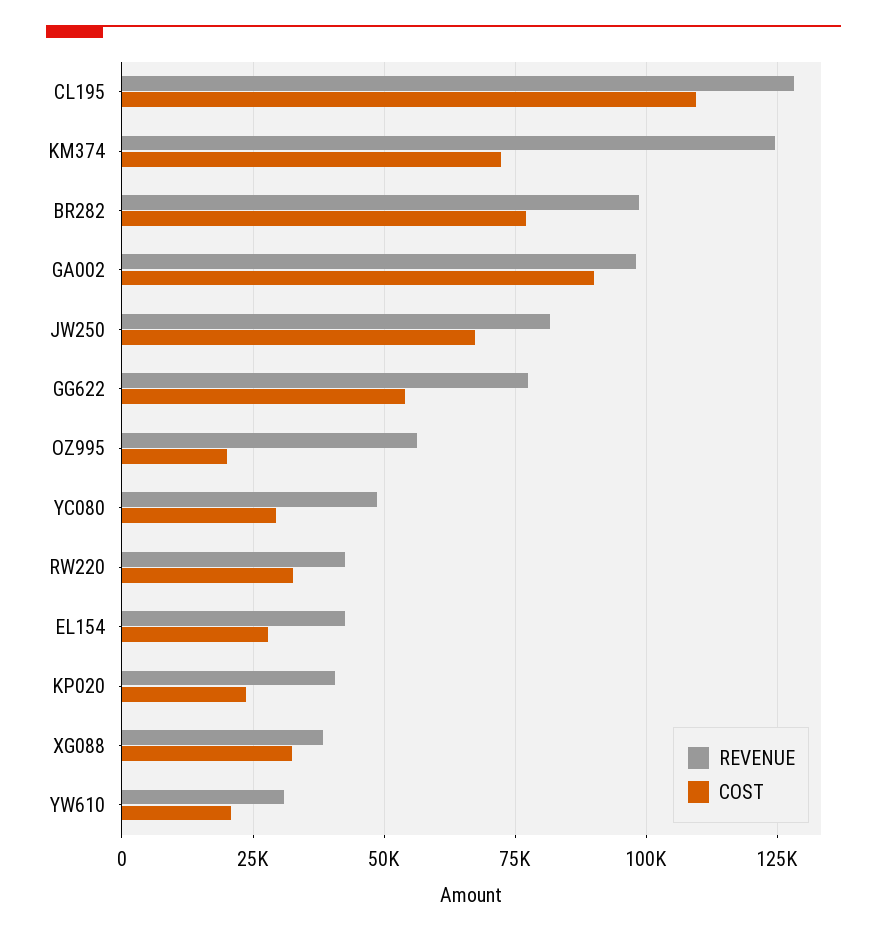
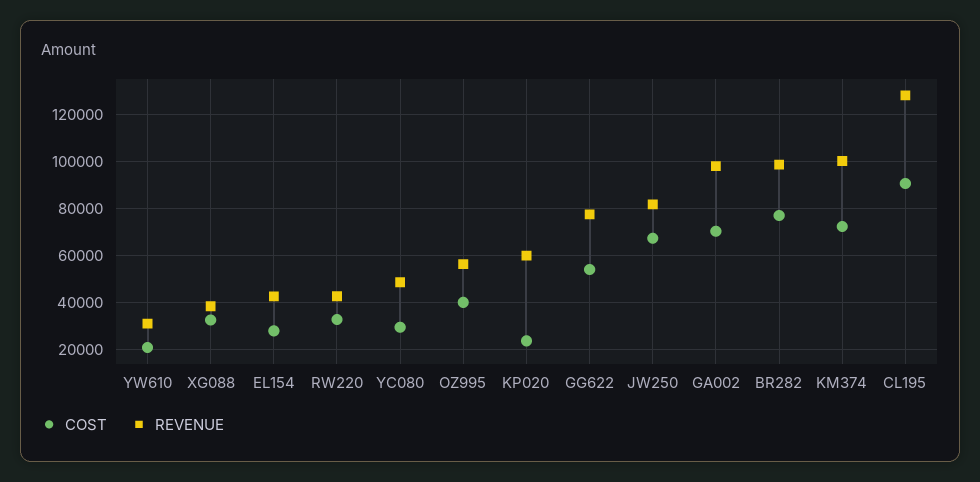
COST, CL195: 110000 -> 90000
REVENUE, KM374: 125000 -> 100000
COST, GA002: 90000 -> 70000
COST, OZ995: 20000 -> 40000
REVENUE, KP020: 40000 -> 60000

